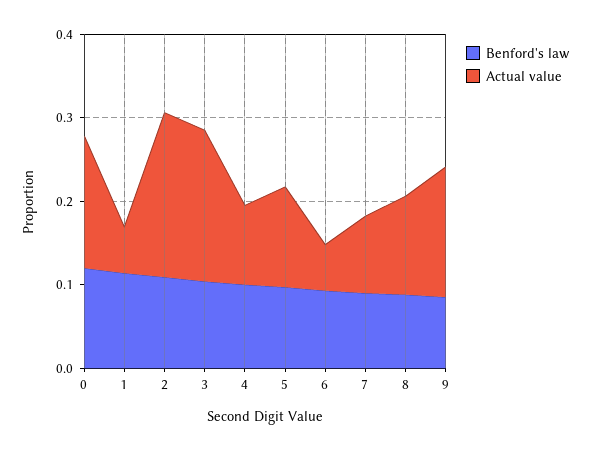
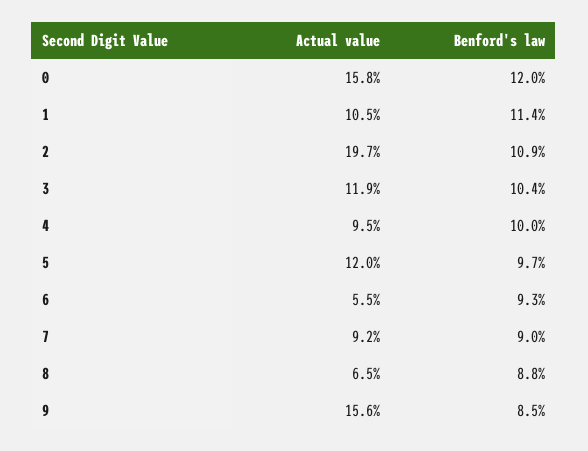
Actual value, 1: 0.06 -> 0.105
Actual value, 3: 0.18 -> 0.119
Actual value, 8: 0.12 -> 0.065

